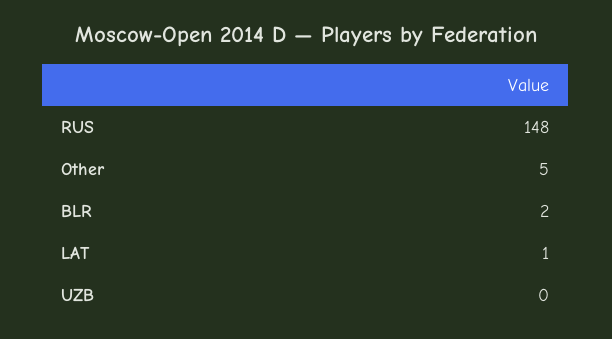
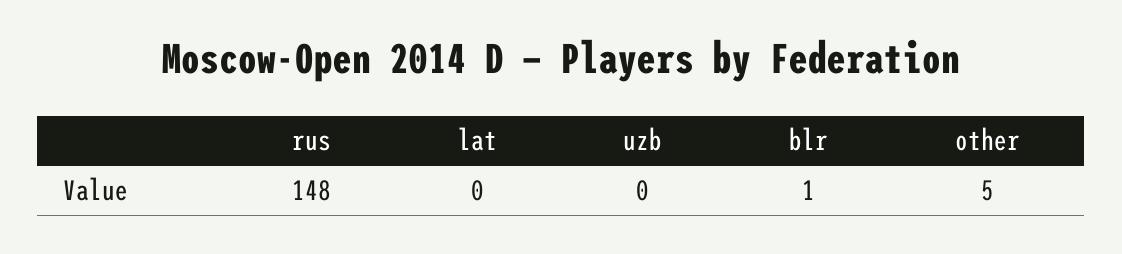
BLR: 2 -> 1
LAT: 1 -> 0

